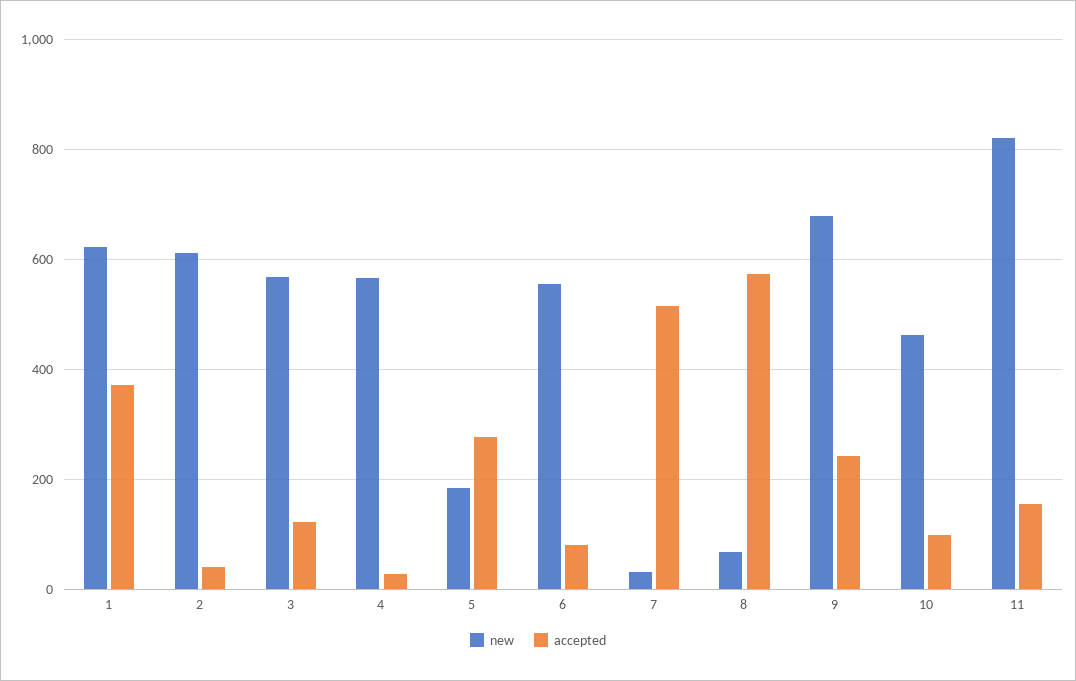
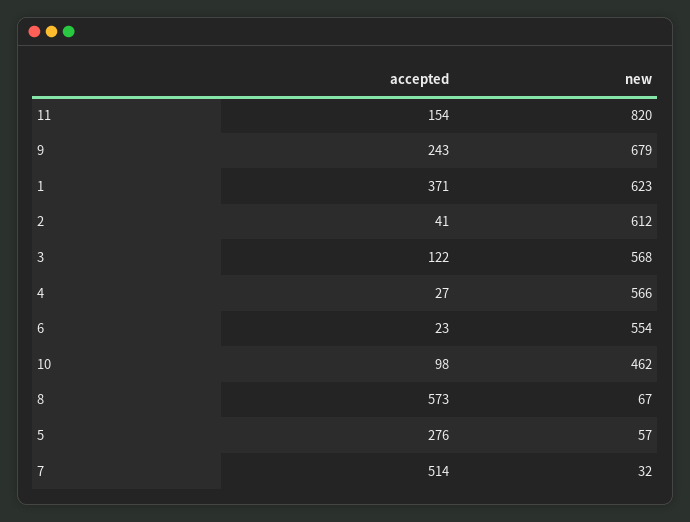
new, 5: 180 -> 57
accepted, 6: 80 -> 23

